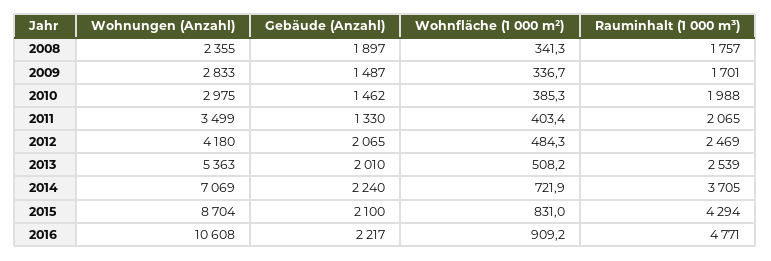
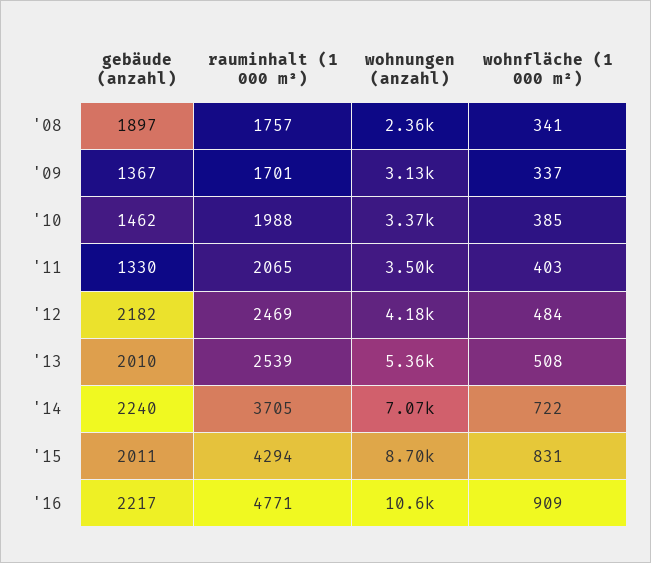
Wohnungen (Anzahl), 2009: 2833 -> 3130
Gebäude (Anzahl), 2009: 1487 -> 1367
Wohnungen (Anzahl), 2010: 2975 -> 3370
Gebäude (Anzahl), 2012: 2065 -> 2182
Gebäude (Anzahl), 2015: 2100 -> 2011

